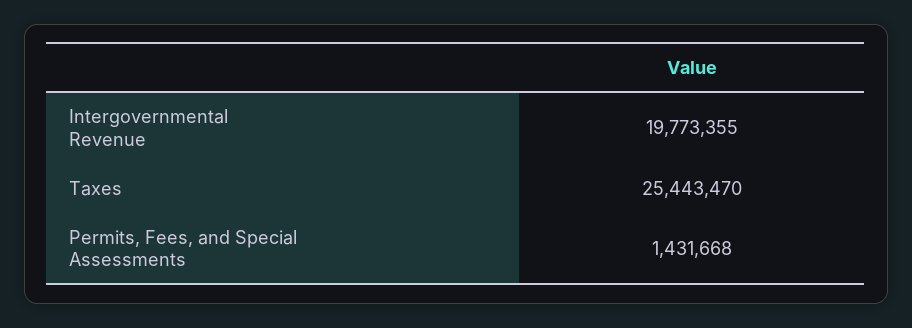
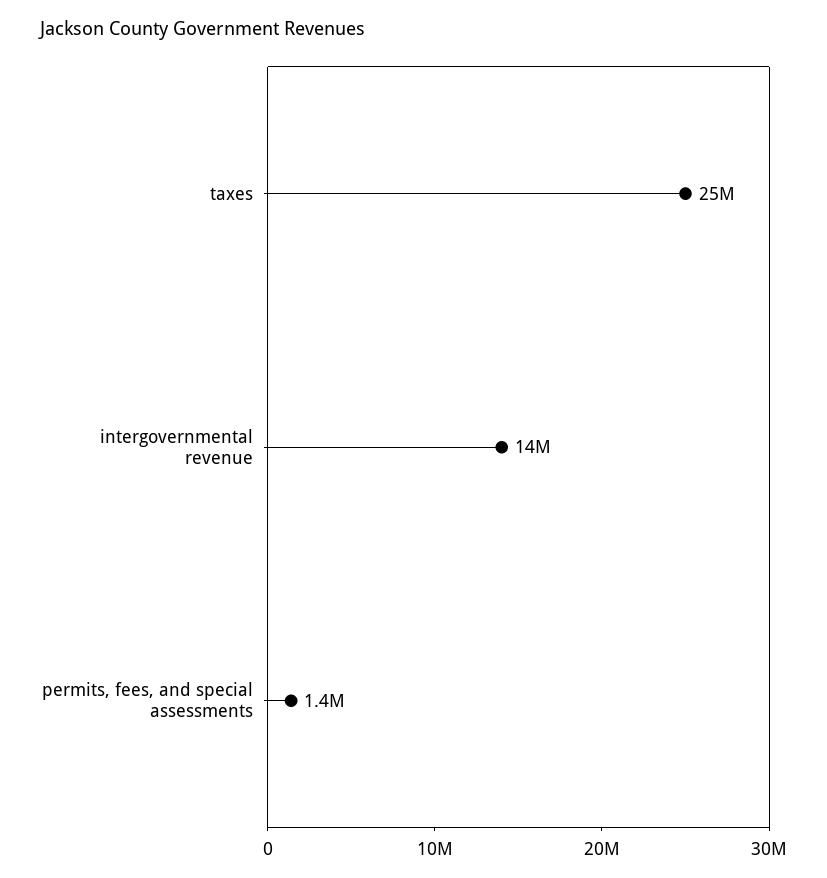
Intergovernmental Revenue: 19773355 -> 14000000

